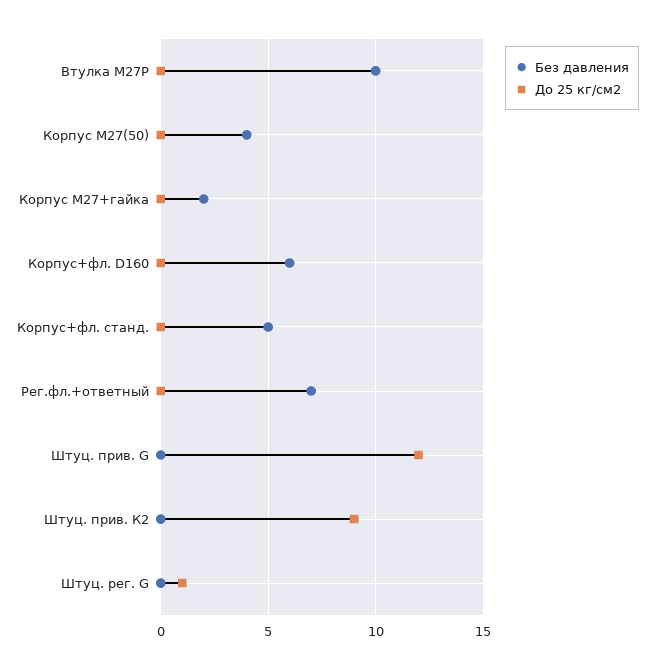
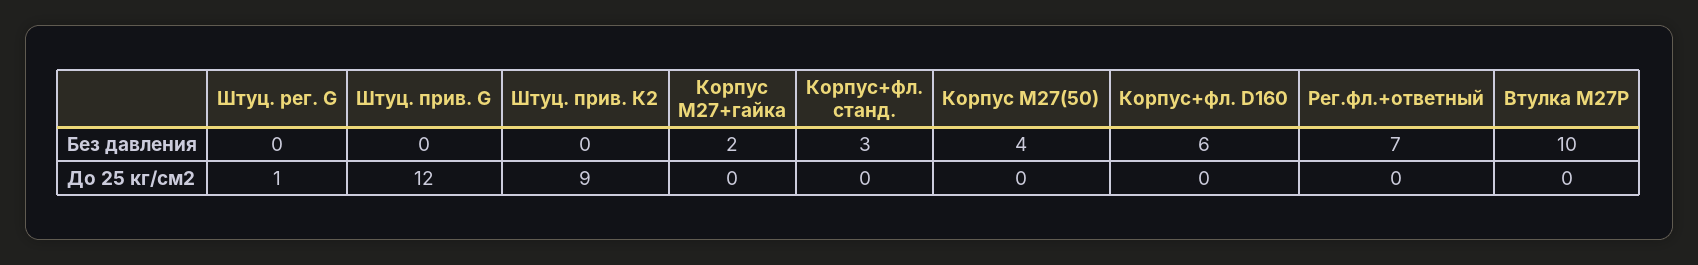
Без давления, Корпус+фл. станд.: 5 -> 3

